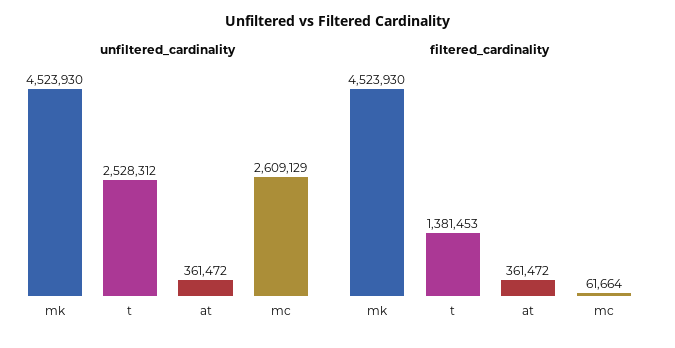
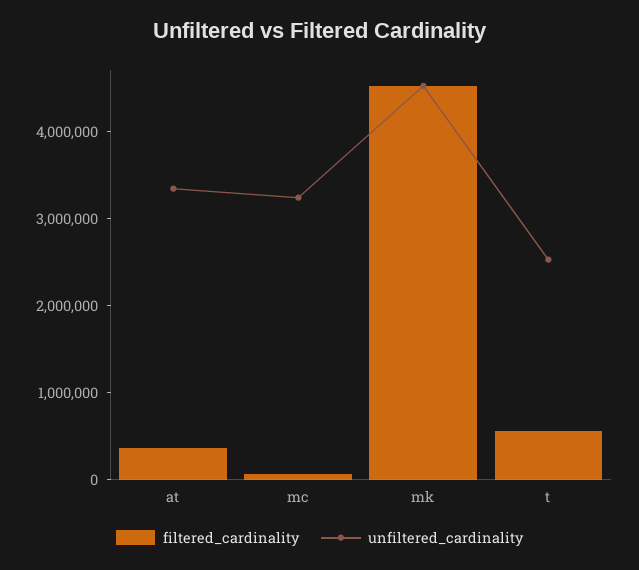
unfiltered_cardinality, at: 361472 -> 3400000
unfiltered_cardinality, mc: 2609129 -> 3200000
filtered_cardinality, t: 1381453 -> 600000

